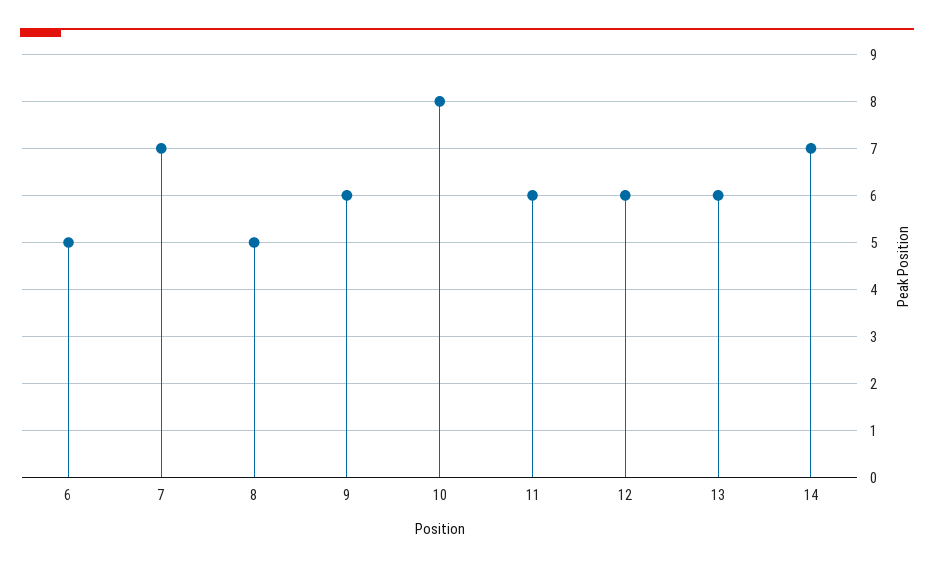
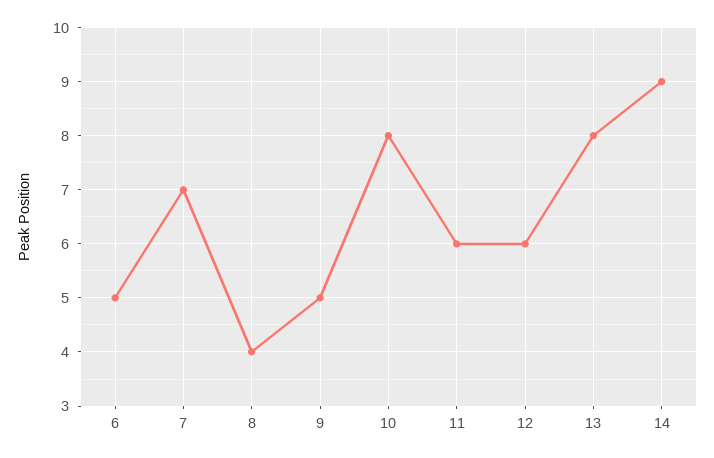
8: 5 -> 4
9: 6 -> 5
13: 6 -> 8
14: 7 -> 9

